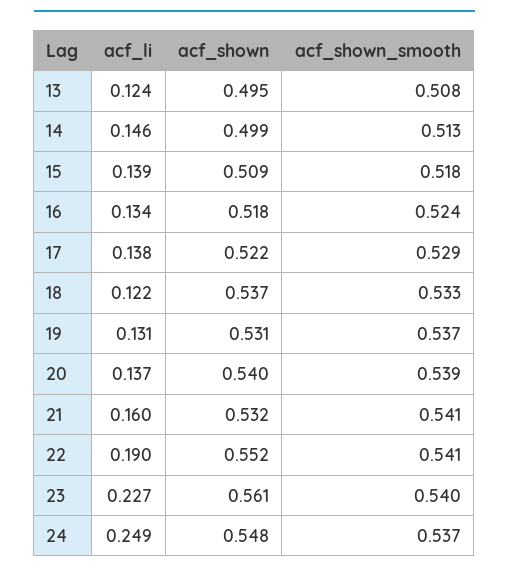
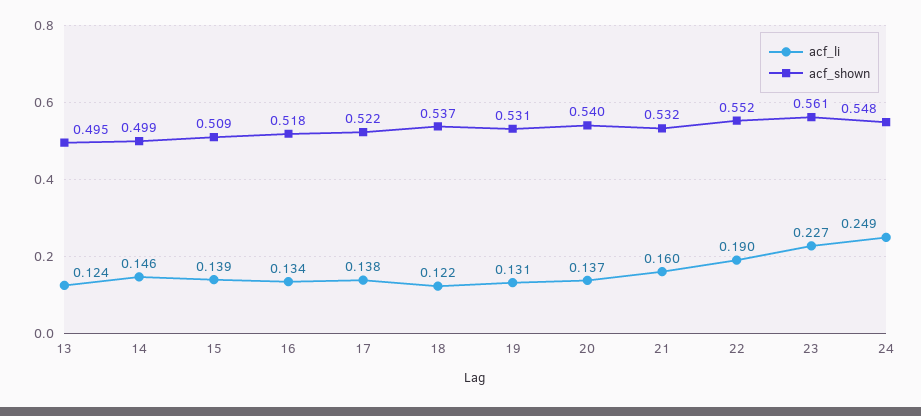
acf_shown_smooth, 13: 0.508 -> none
acf_shown_smooth, 14: 0.513 -> none
acf_shown_smooth, 15: 0.518 -> none
acf_shown_smooth, 16: 0.524 -> none
acf_shown_smooth, 17: 0.529 -> none
acf_shown_smooth, 18: 0.533 -> none
acf_shown_smooth, 19: 0.537 -> none
acf_shown_smooth, 20: 0.539 -> none
acf_shown_smooth, 21: 0.541 -> none
acf_shown_smooth, 22: 0.541 -> none
acf_shown_smooth, 23: 0.54 -> none
acf_shown_smooth, 24: 0.537 -> none

